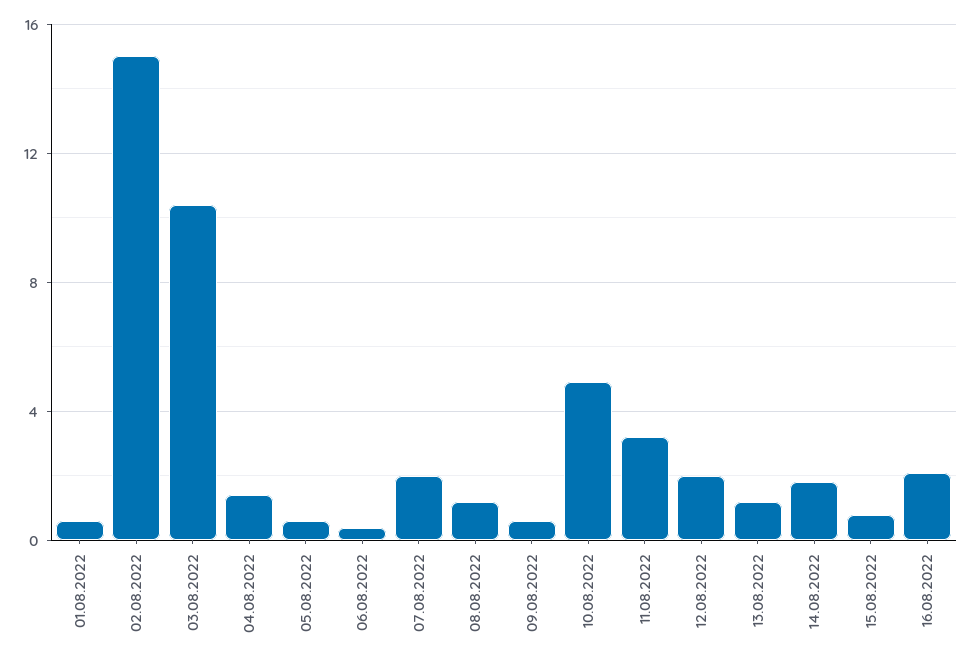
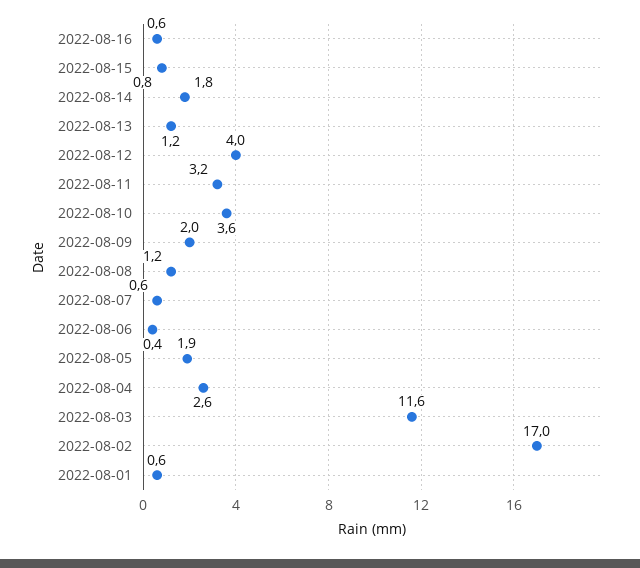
02.08.2022: 15 -> 17
03.08.2022: 10.5 -> 11.6
04.08.2022: 1.5 -> 2.6
05.08.2022: 0.5 -> 1.9
07.08.2022: 2 -> 0.6
09.08.2022: 0.5 -> 2
10.08.2022: 5 -> 3.6
12.08.2022: 2 -> 4
16.08.2022: 2 -> 0.6

